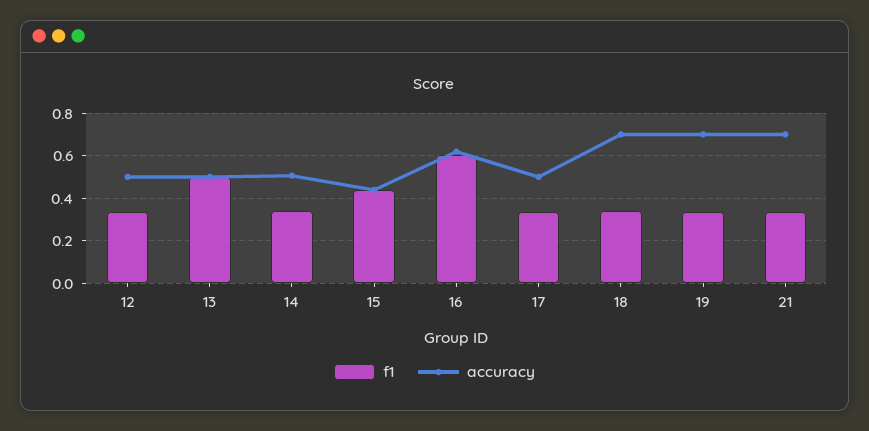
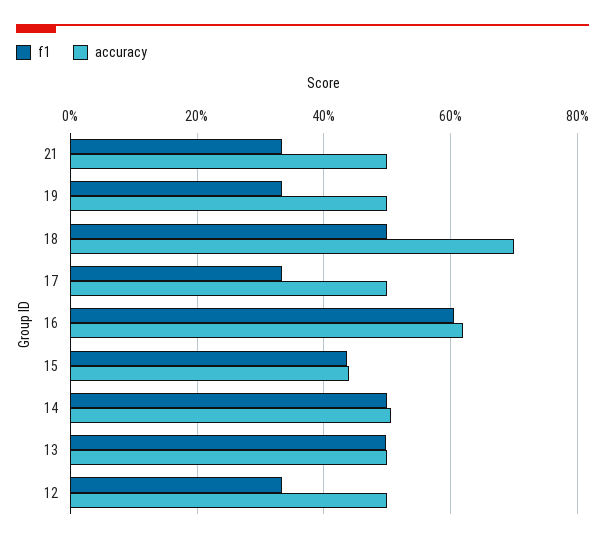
f1, 14: 0.35 -> 0.5
f1, 18: 0.35 -> 0.5
accuracy, 19: 0.7 -> 0.5
accuracy, 21: 0.7 -> 0.5

